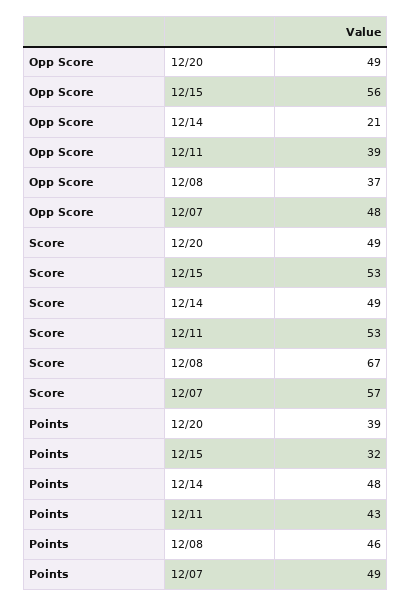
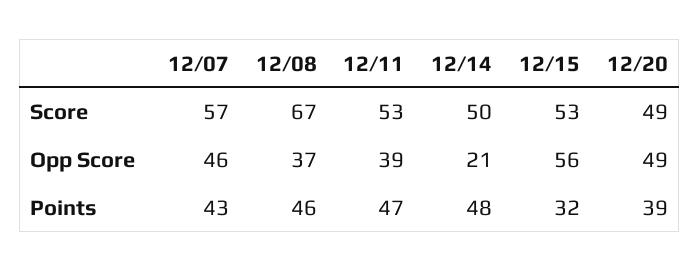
Opp Score, 12/07: 48 -> 46
Score, 12/14: 49 -> 50
Points, 12/11: 43 -> 47
Points, 12/07: 49 -> 43

